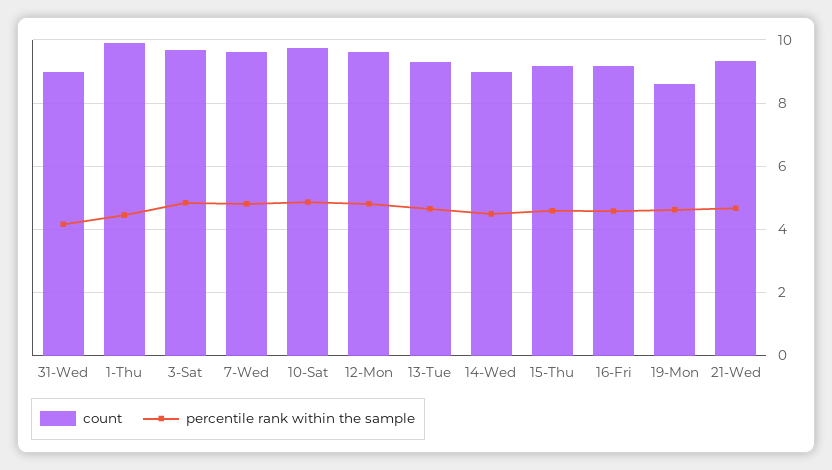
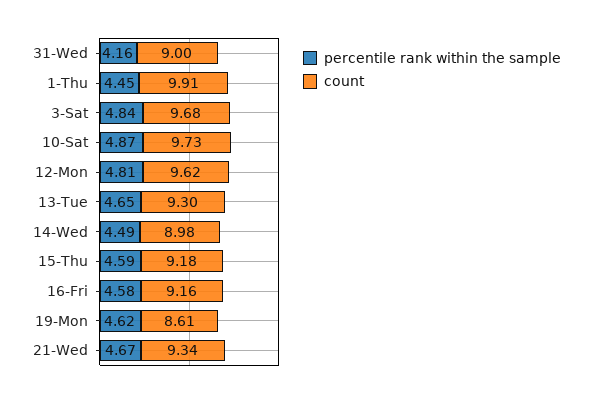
count, 7-Wed: 9.6 -> none
percentile rank within the sample, 7-Wed: 4.8 -> none

